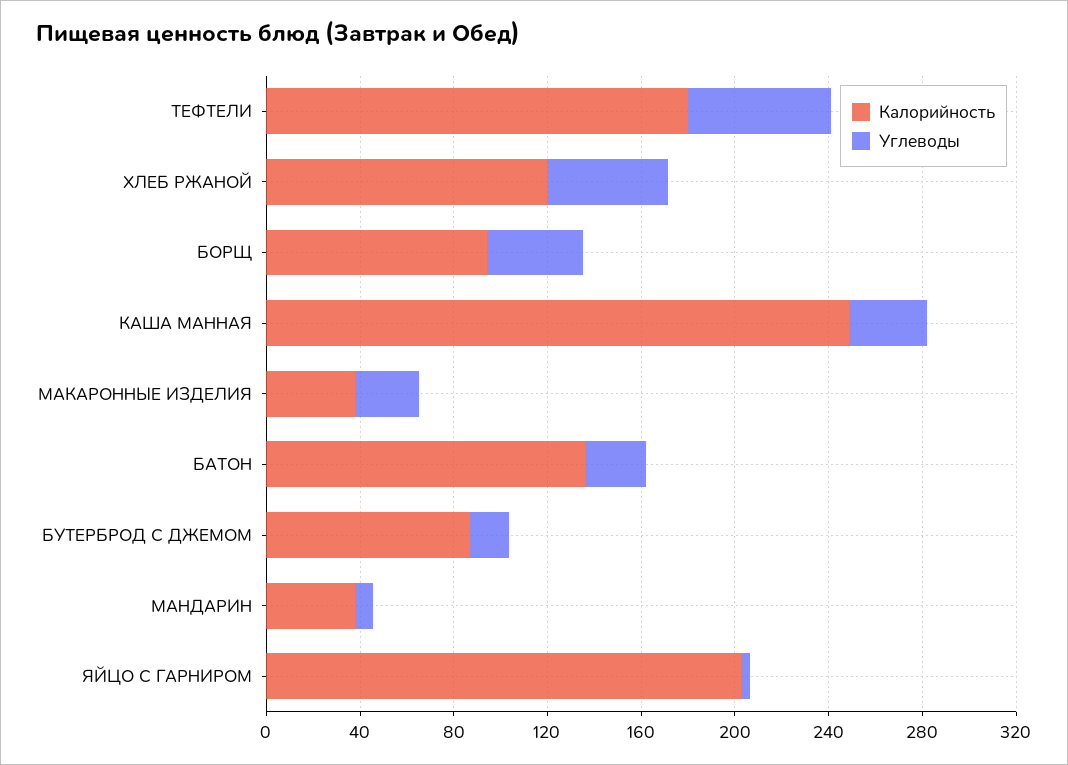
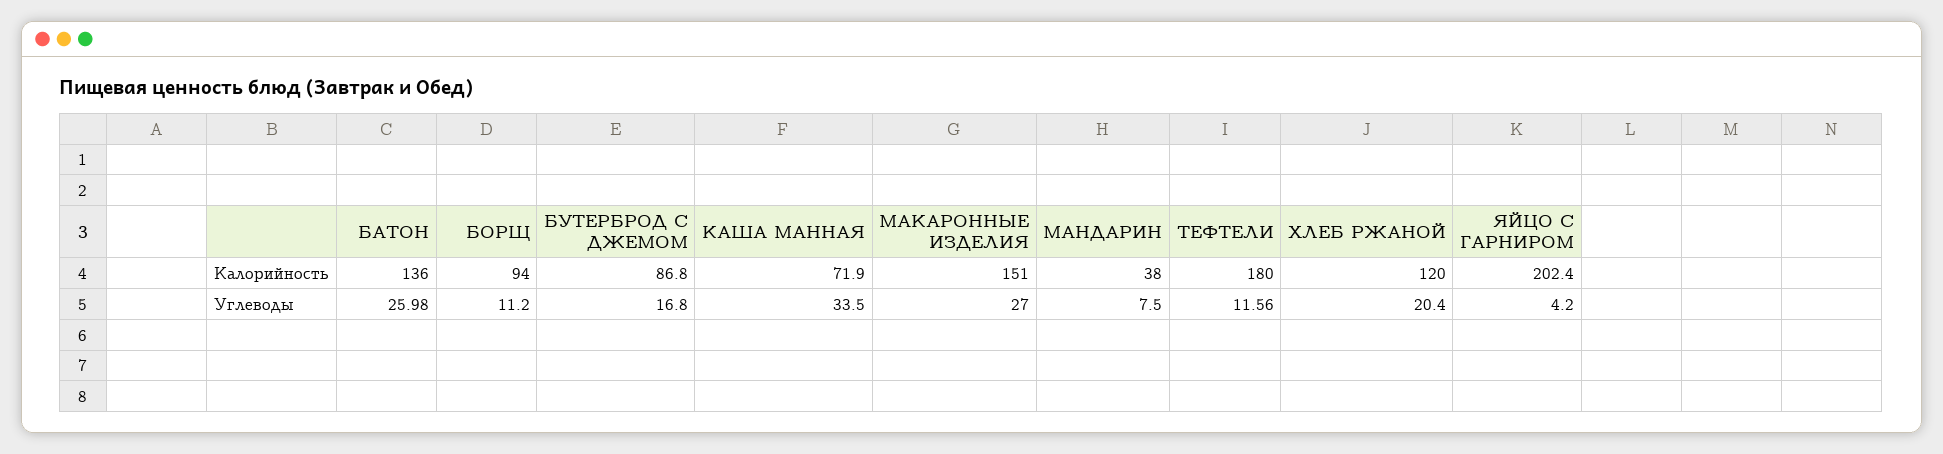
Углеводы, ТЕФТЕЛИ: 60 -> 11.56
Углеводы, ХЛЕБ РЖАНОЙ: 50 -> 20.4
Углеводы, БОРЩ: 40 -> 11.2
Калорийность, КАША МАННАЯ: 250 -> 71.9
Калорийность, МАКАРОННЫЕ ИЗДЕЛИЯ: 40 -> 151

